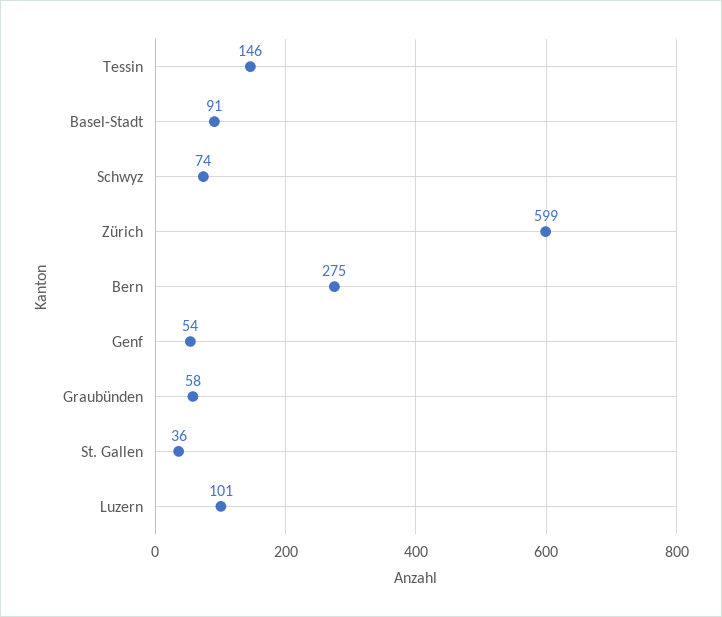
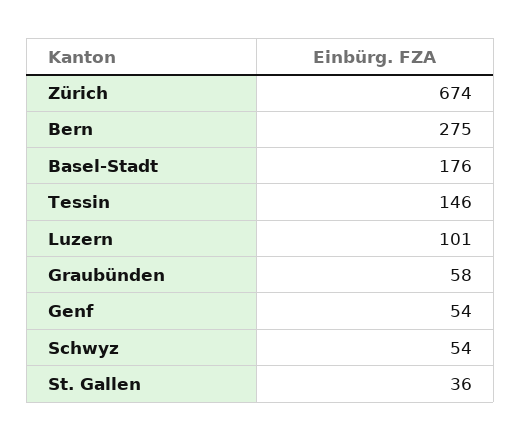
Basel-Stadt: 91 -> 176
Schwyz: 74 -> 54
Zürich: 599 -> 674

